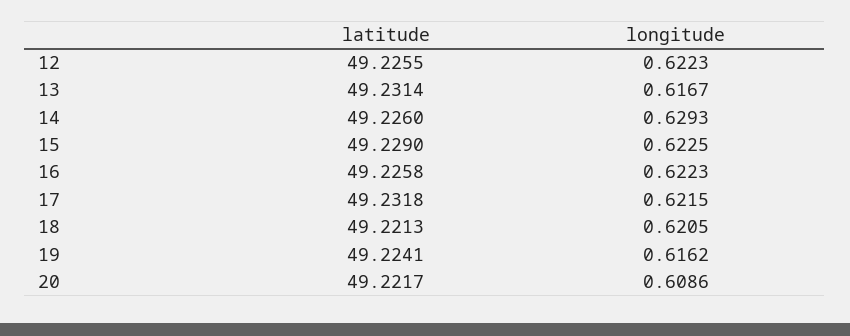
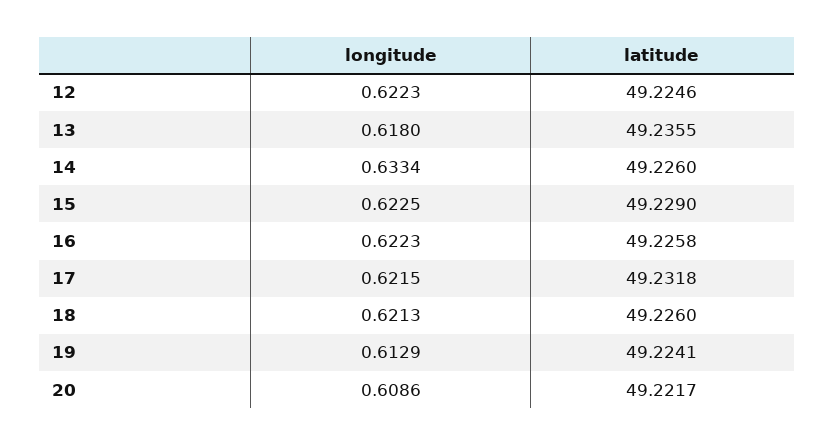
latitude, 12: 49.2255 -> 49.2246
latitude, 13: 49.2314 -> 49.2355
longitude, 13: 0.6167 -> 0.618
longitude, 14: 0.6293 -> 0.6334
latitude, 18: 49.2213 -> 49.226
longitude, 18: 0.6205 -> 0.6213
longitude, 19: 0.6162 -> 0.6129

